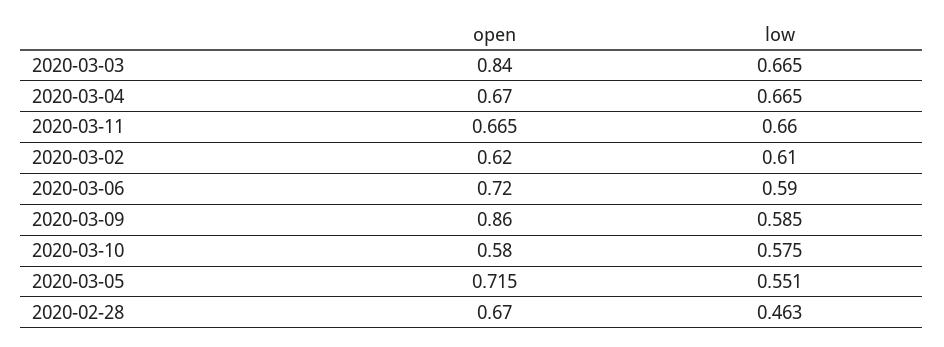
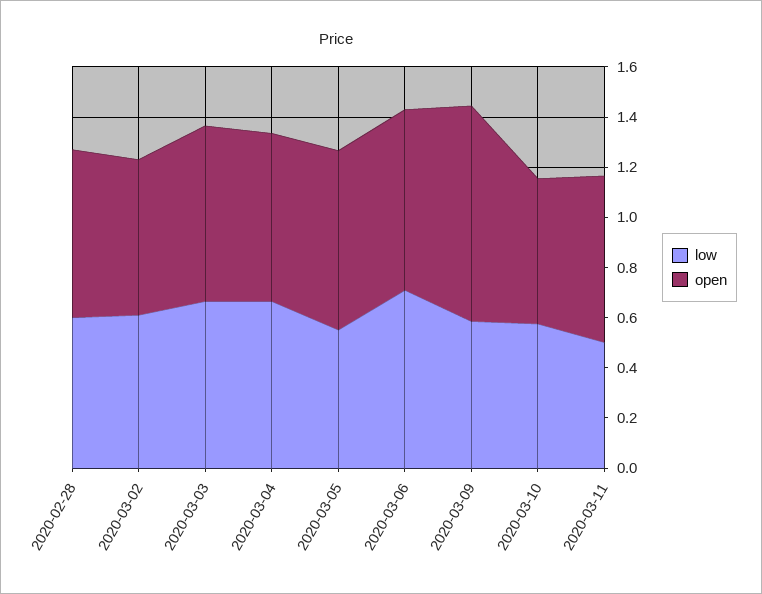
open, 2020-03-03: 0.84 -> 0.7
low, 2020-03-11: 0.66 -> 0.5
low, 2020-03-06: 0.59 -> 0.7
low, 2020-02-28: 0.463 -> 0.6

